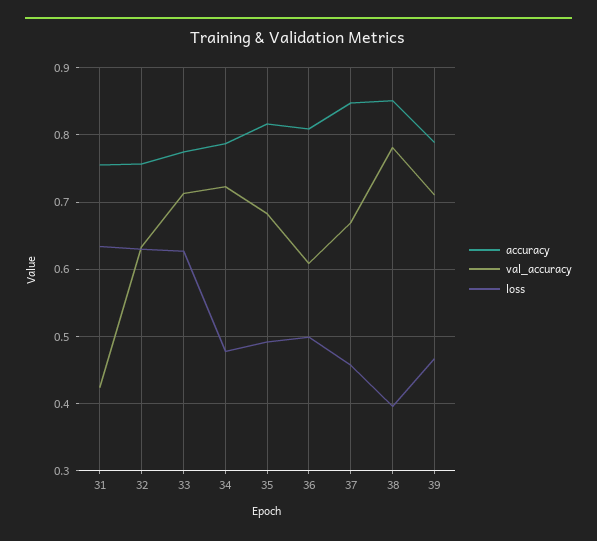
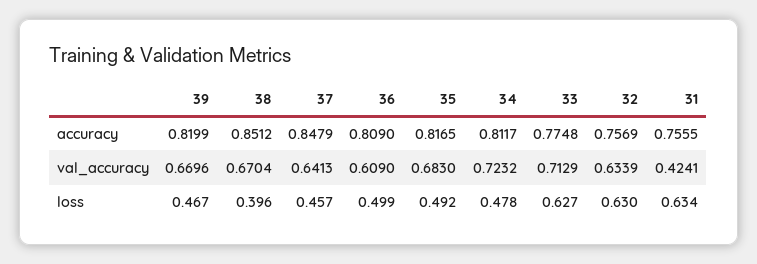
accuracy, 34: 0.79 -> 0.8117
val_accuracy, 37: 0.67 -> 0.6413
val_accuracy, 38: 0.78 -> 0.6704
accuracy, 39: 0.79 -> 0.8199
val_accuracy, 39: 0.71 -> 0.6696

